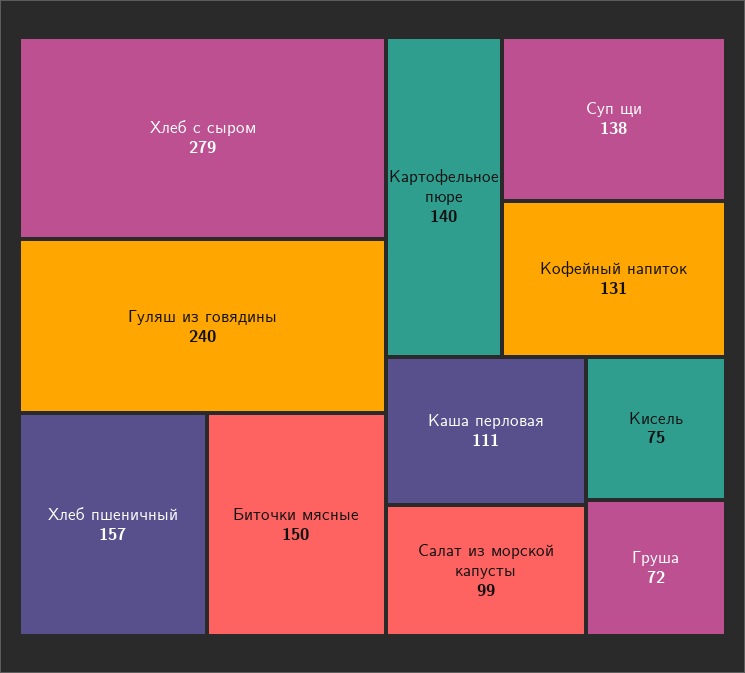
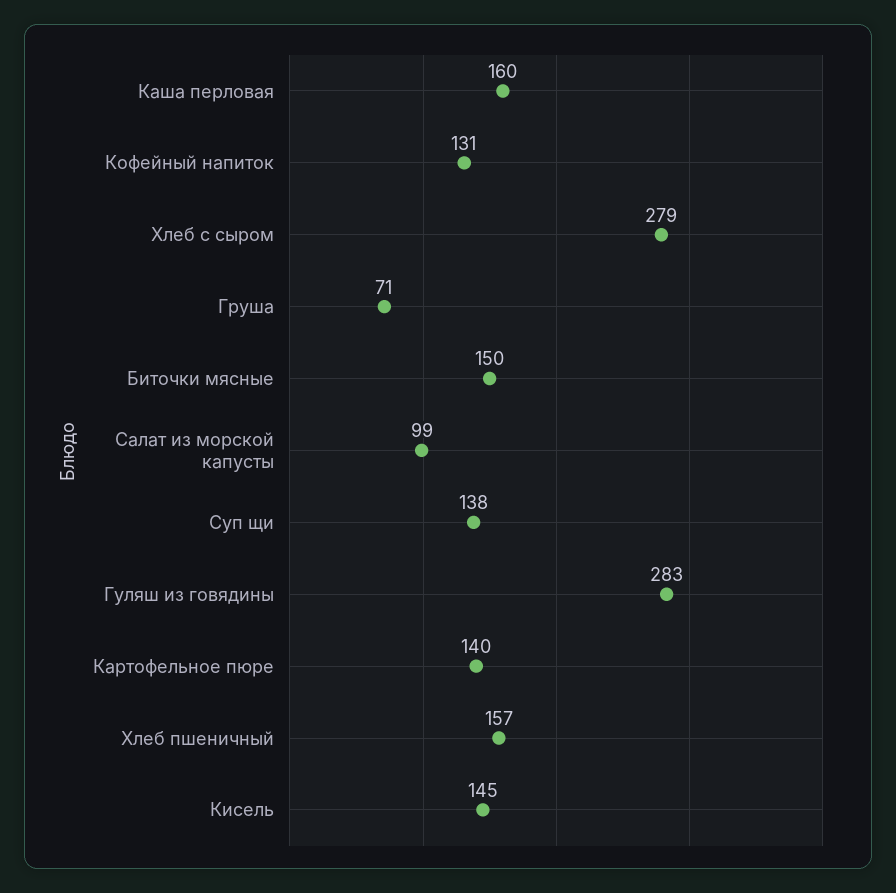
Гуляш из говядины: 240 -> 283
Каша перловая: 111 -> 160
Кисель: 75 -> 145
Груша: 72 -> 71

